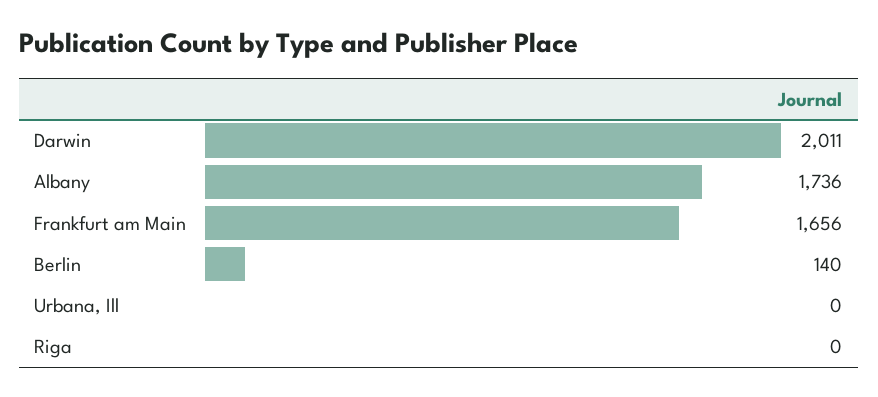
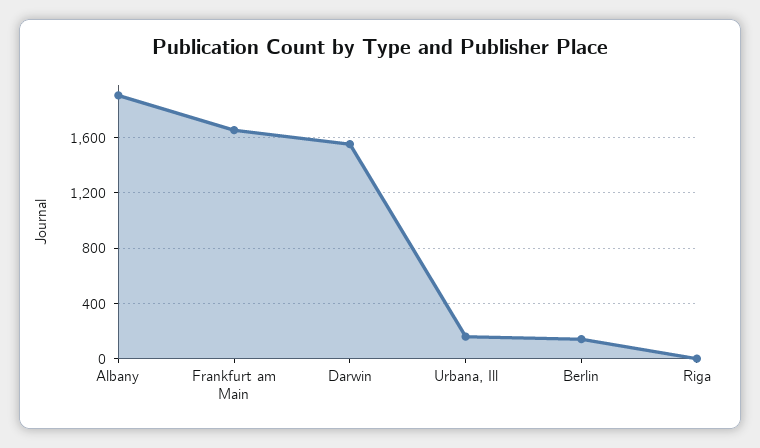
Darwin: 2011 -> 1550
Albany: 1736 -> 1900
Urbana, Ill: 0 -> 150

